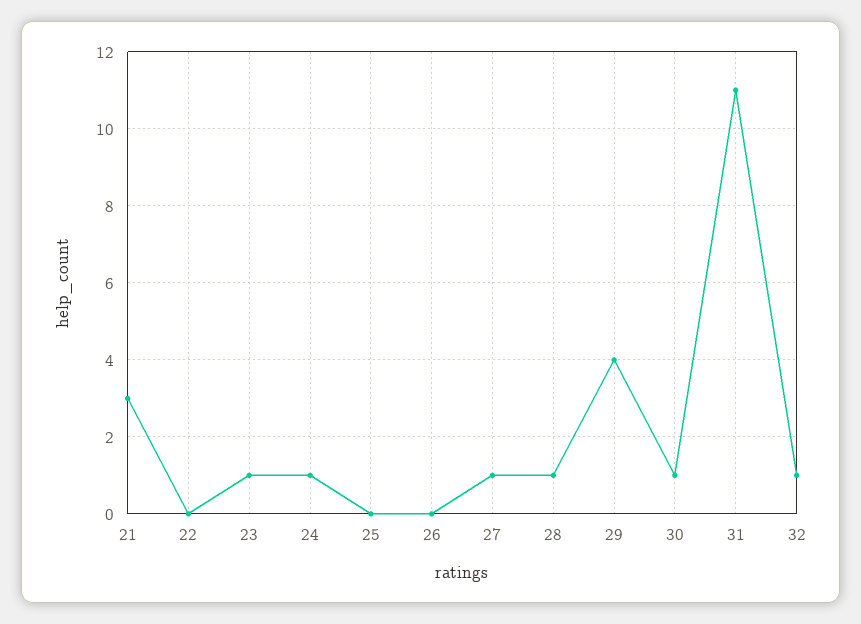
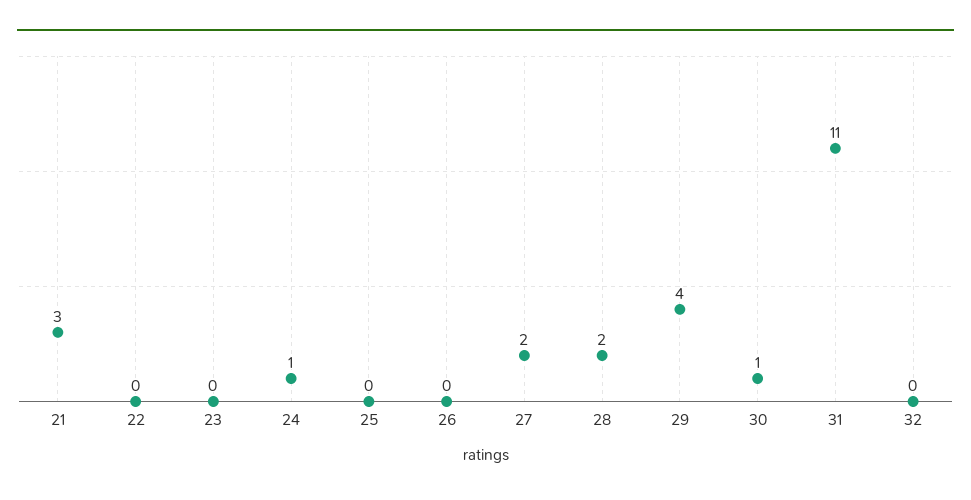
23: 1 -> 0
27: 1 -> 2
28: 1 -> 2
32: 1 -> 0

